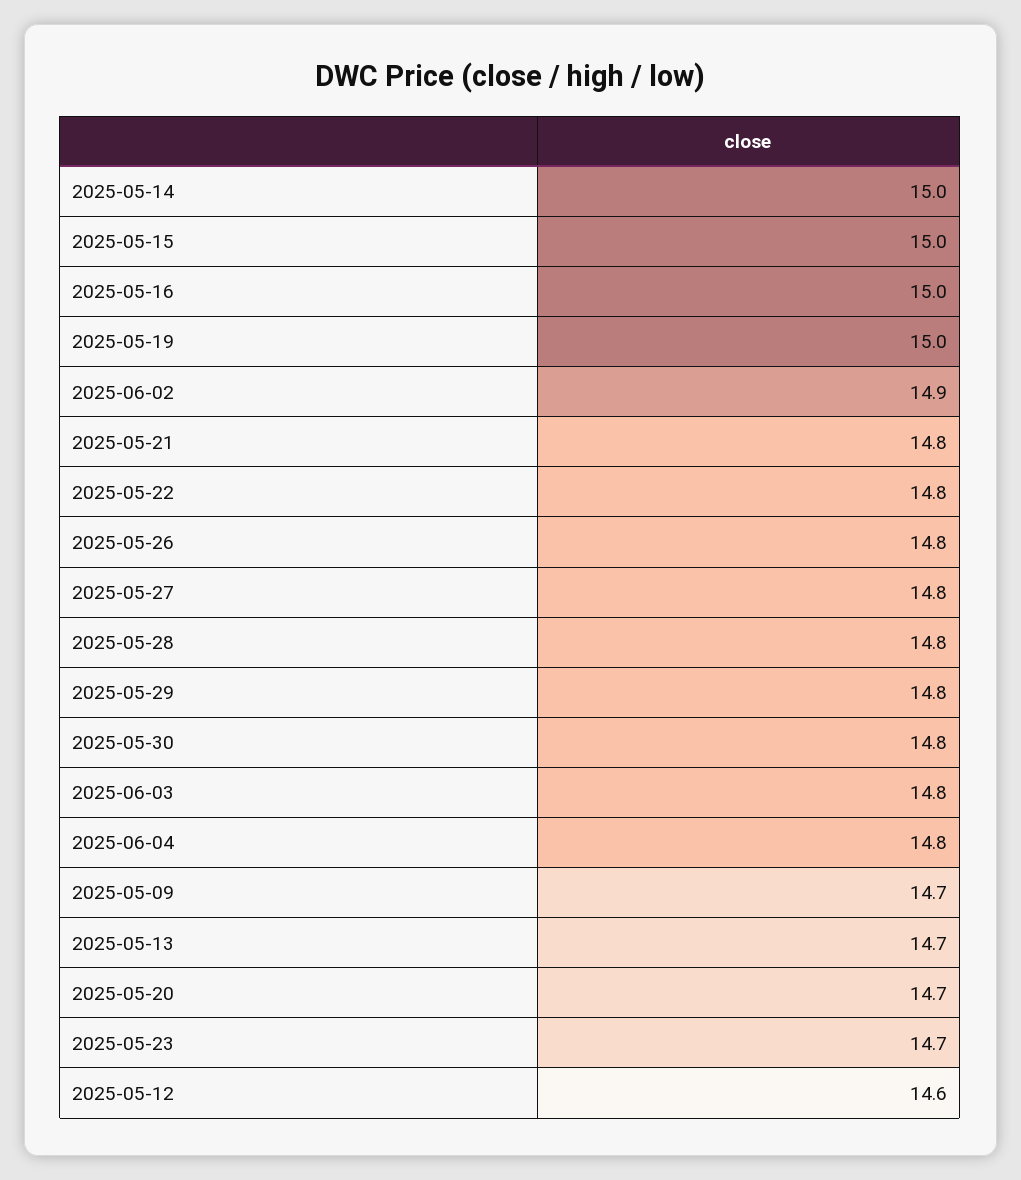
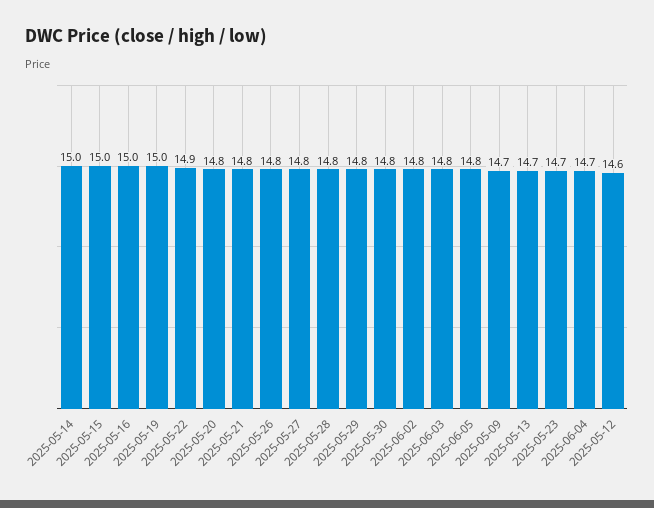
2025-06-02: 14.9 -> 14.8
2025-05-22: 14.8 -> 14.9
2025-06-04: 14.8 -> 14.7
2025-05-20: 14.7 -> 14.8
2025-06-05: none -> 14.8

